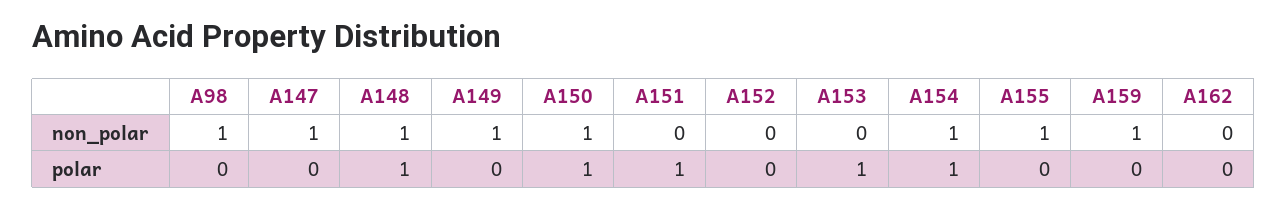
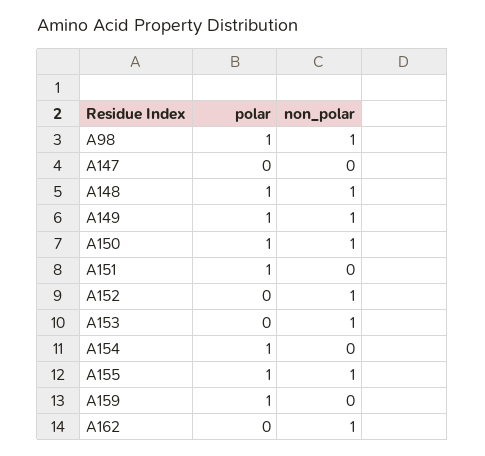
A147, non_polar: 1 -> 0
A152, non_polar: 0 -> 1
A153, non_polar: 0 -> 1
A154, non_polar: 1 -> 0
A159, non_polar: 1 -> 0
A162, non_polar: 0 -> 1
A98, polar: 0 -> 1
A149, polar: 0 -> 1
A153, polar: 1 -> 0
A155, polar: 0 -> 1
A159, polar: 0 -> 1

